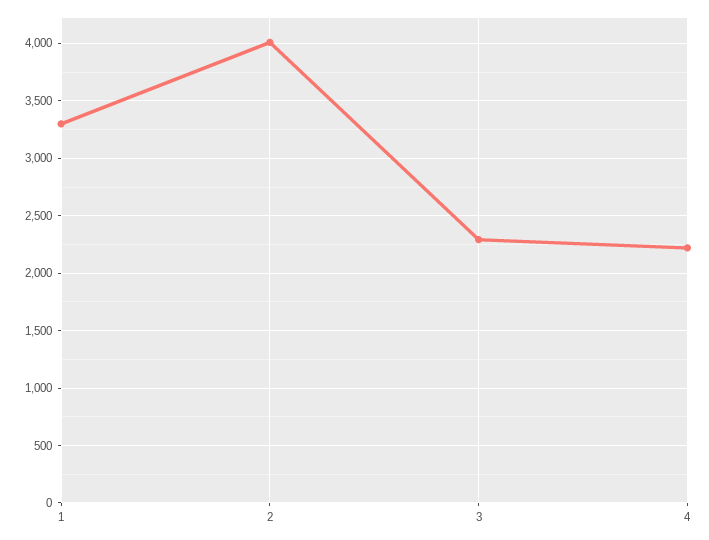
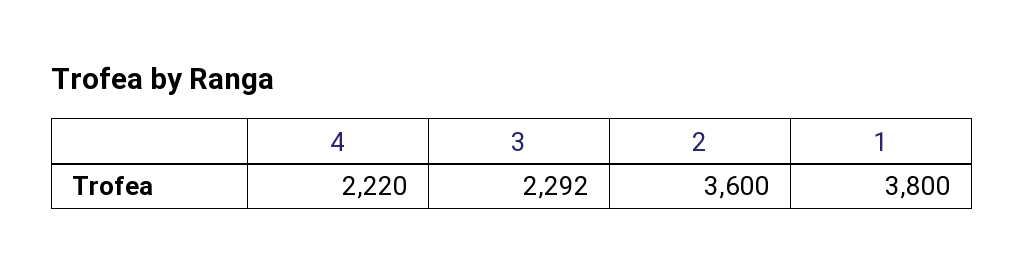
1: 3300 -> 3800
2: 4000 -> 3600

